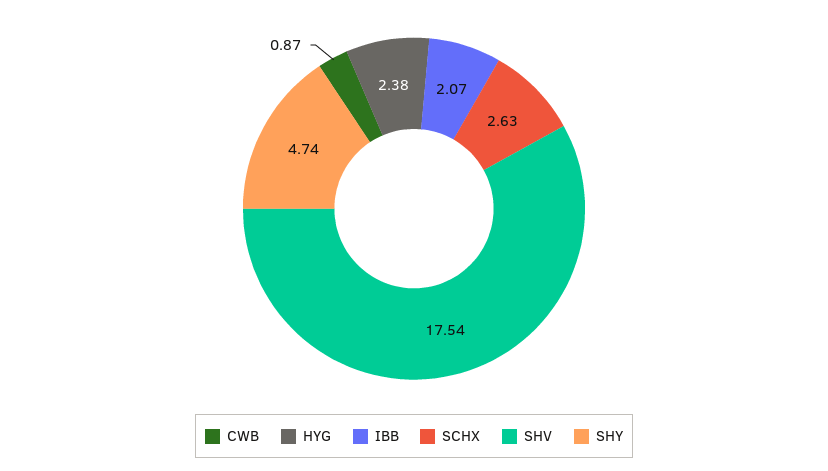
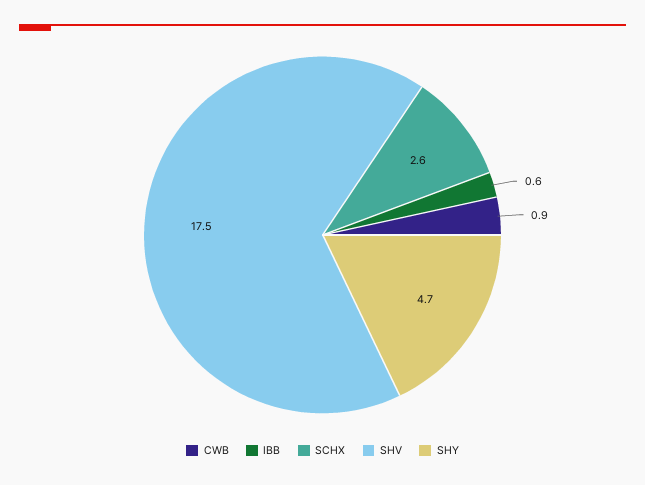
HYG: 2.38 -> none
IBB: 2.07 -> 0.6

